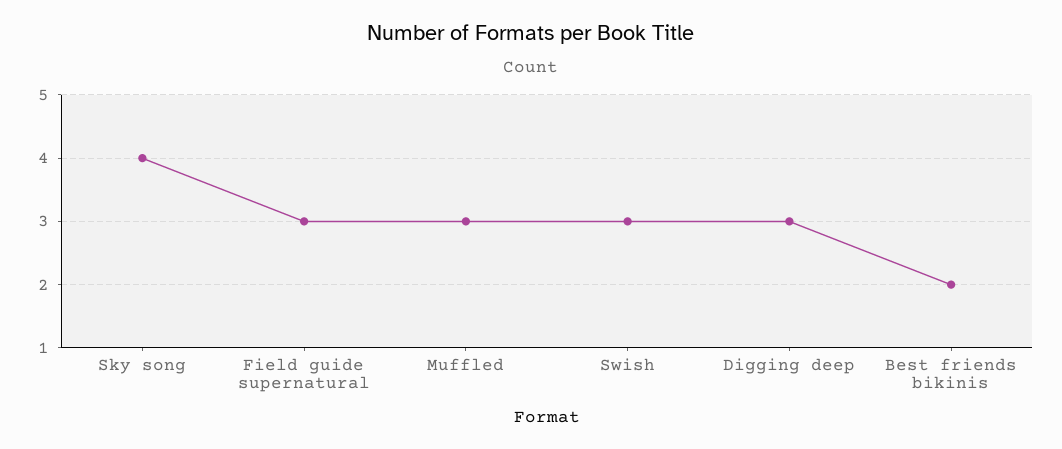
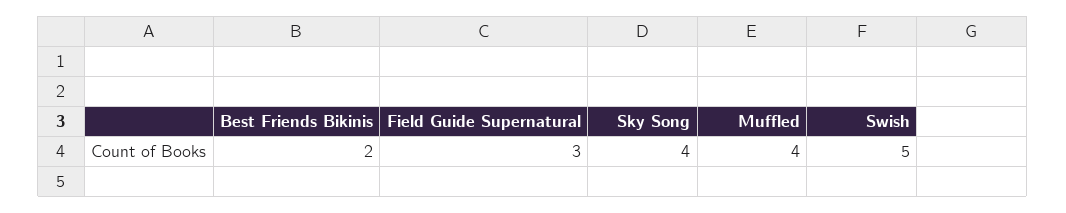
Muffled: 3 -> 4
Swish: 3 -> 5
Digging deep: 3 -> none

